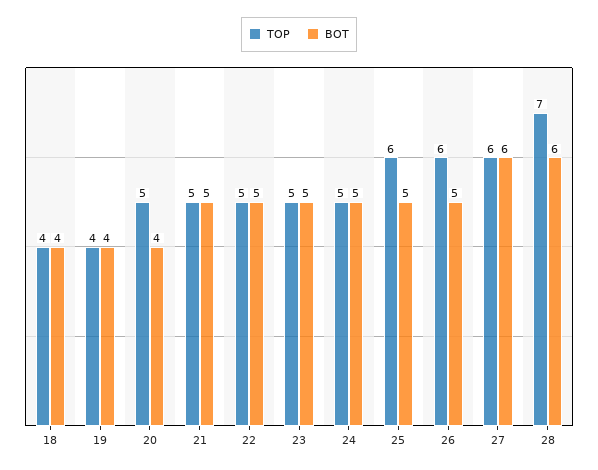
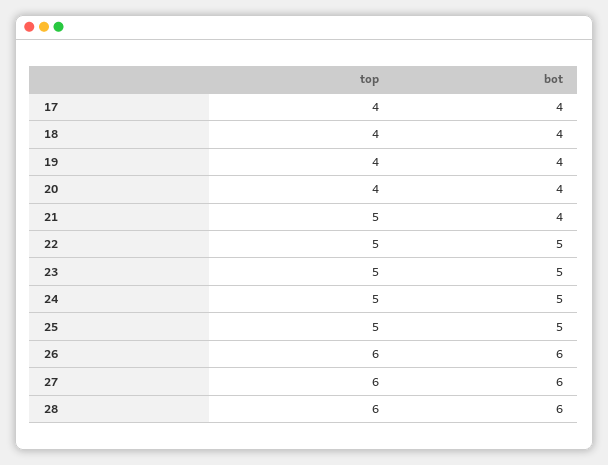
TOP, 20: 5 -> 4
BOT, 21: 5 -> 4
TOP, 25: 6 -> 5
BOT, 26: 5 -> 6
TOP, 28: 7 -> 6
TOP, 17: none -> 4
BOT, 17: none -> 4

